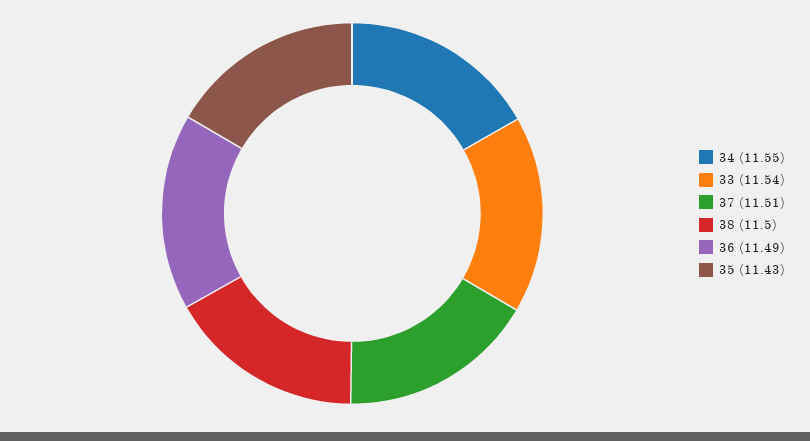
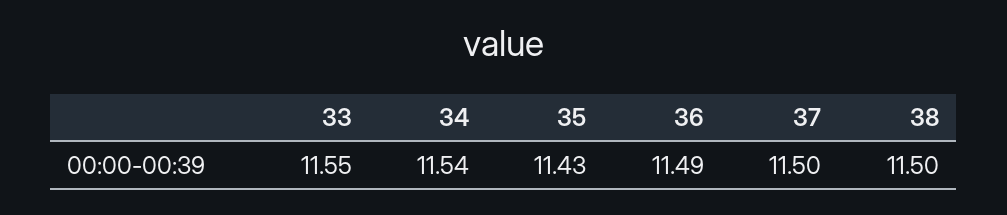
34: 11.55 -> 11.54
33: 11.54 -> 11.55
37: 11.51 -> 11.5

